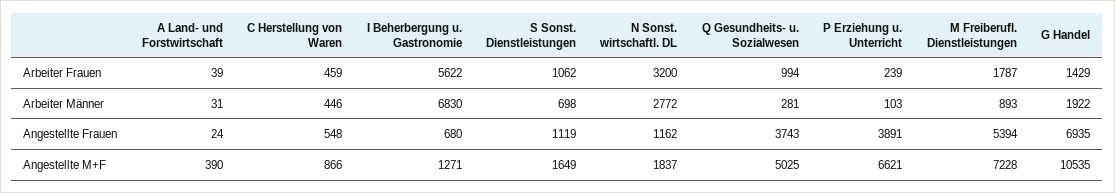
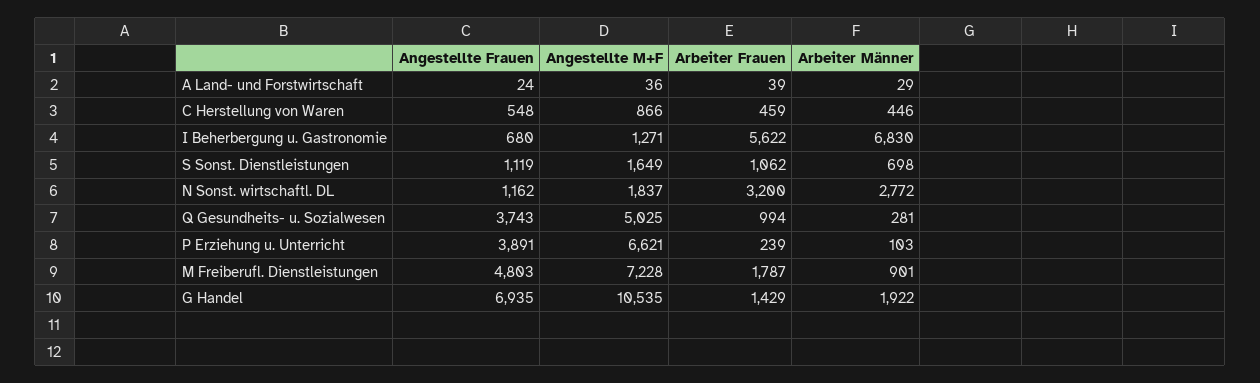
A Land- und Forstwirtschaft, Arbeiter Männer: 31 -> 29
M Freiberufl. Dienstleistungen, Arbeiter Männer: 893 -> 901
M Freiberufl. Dienstleistungen, Angestellte Frauen: 5394 -> 4803
A Land- und Forstwirtschaft, Angestellte M+F: 390 -> 36

